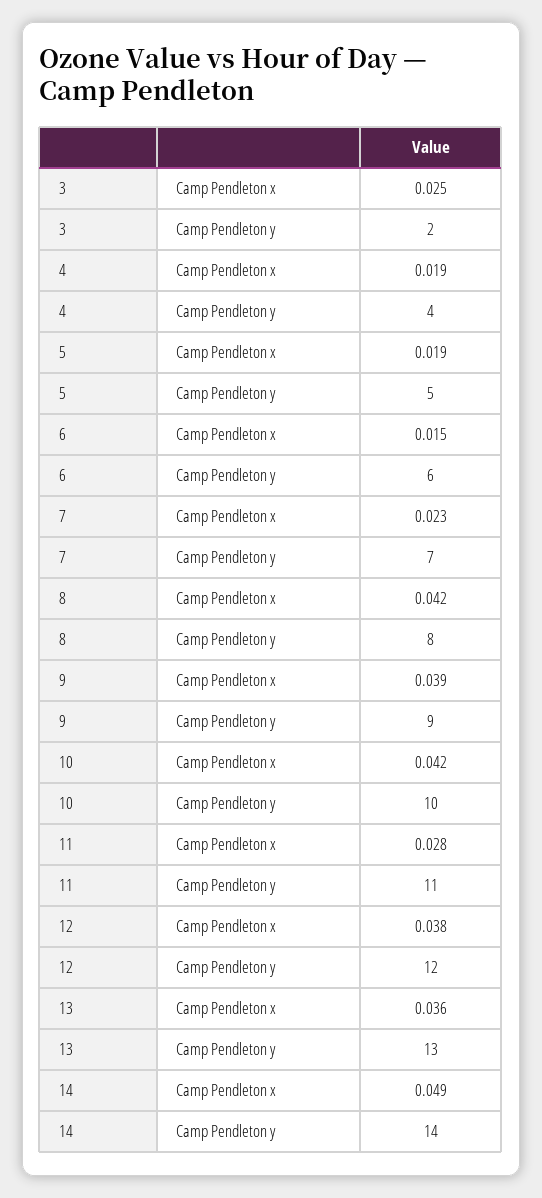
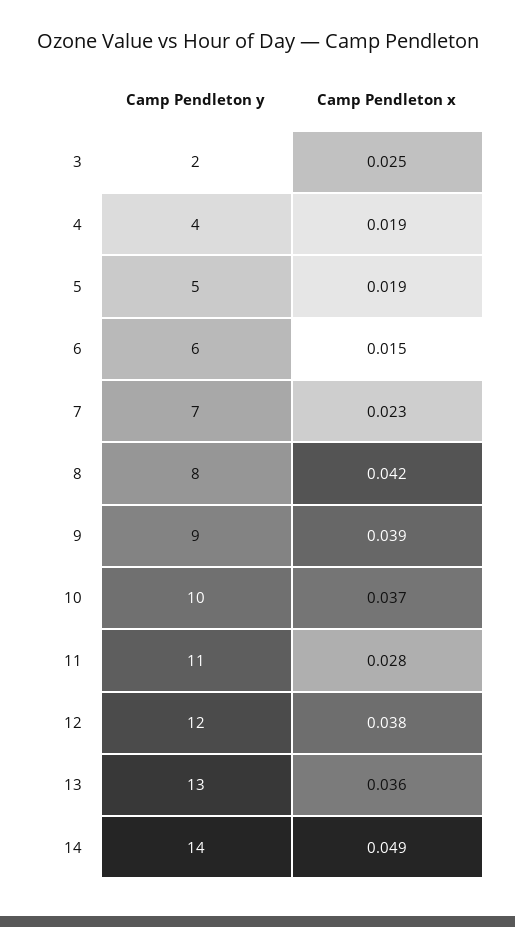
10, Camp Pendleton x: 0.042 -> 0.037

